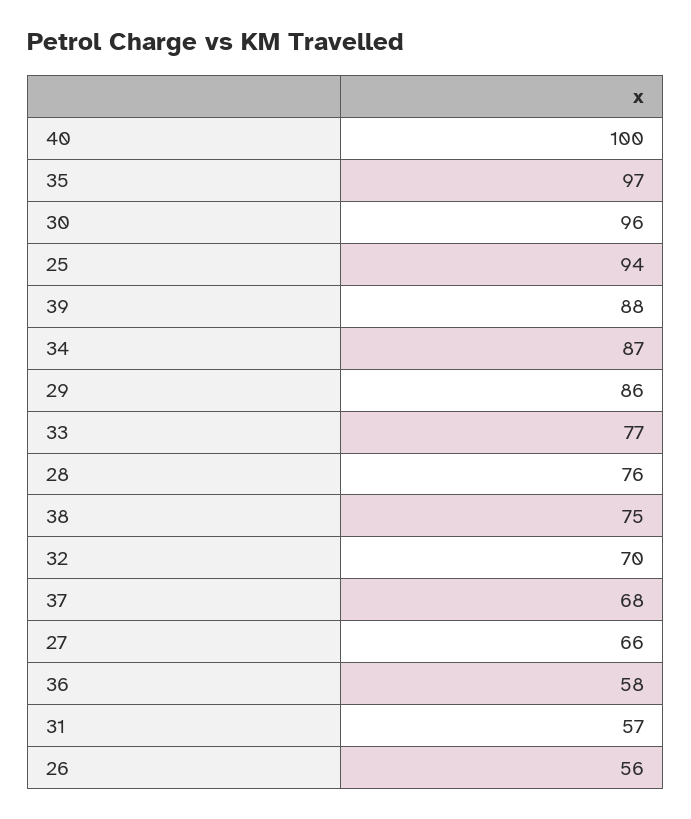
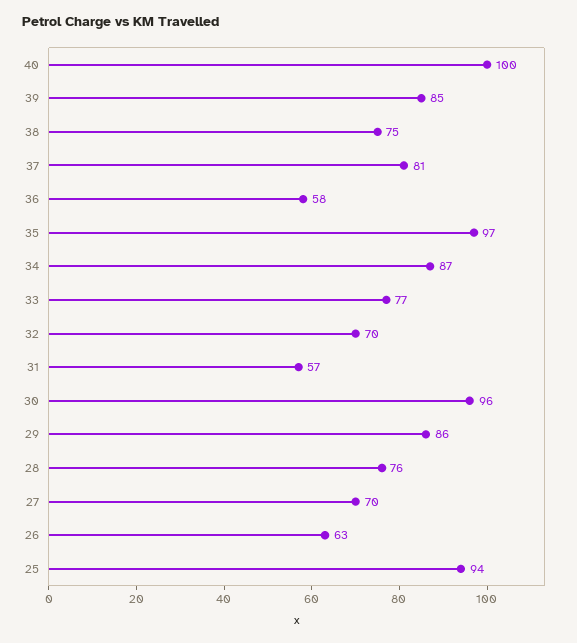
39: 88 -> 85
37: 68 -> 81
27: 66 -> 70
26: 56 -> 63

